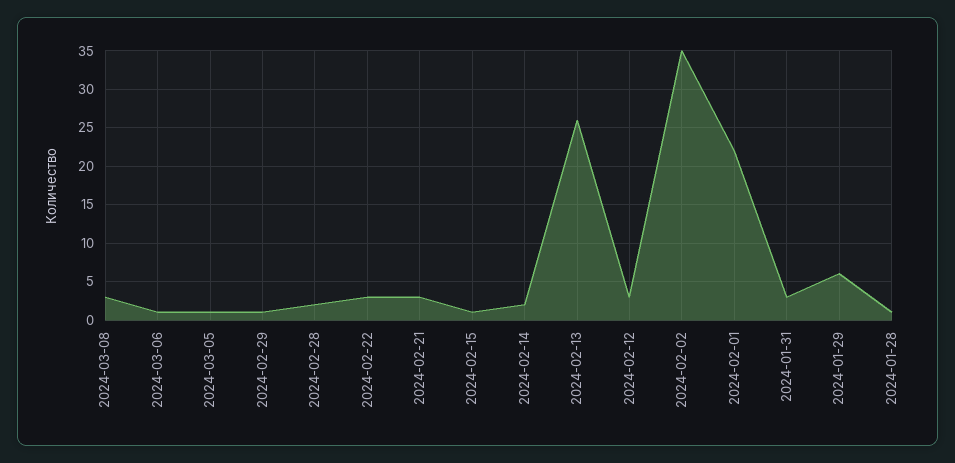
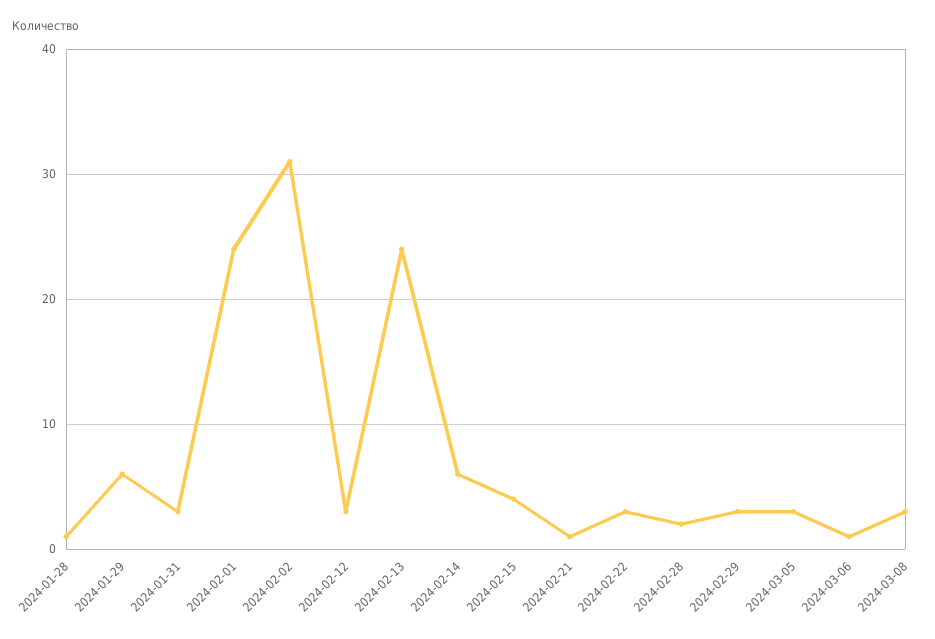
2024-03-05: 1 -> 3
2024-02-29: 1 -> 3
2024-02-21: 3 -> 1
2024-02-15: 1 -> 4
2024-02-14: 2 -> 6
2024-02-13: 26 -> 24
2024-02-02: 35 -> 31
2024-02-01: 22 -> 24

